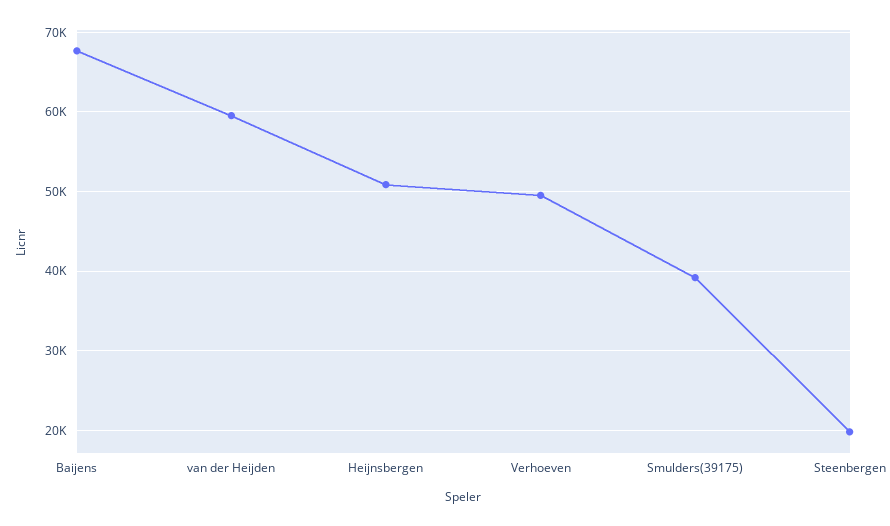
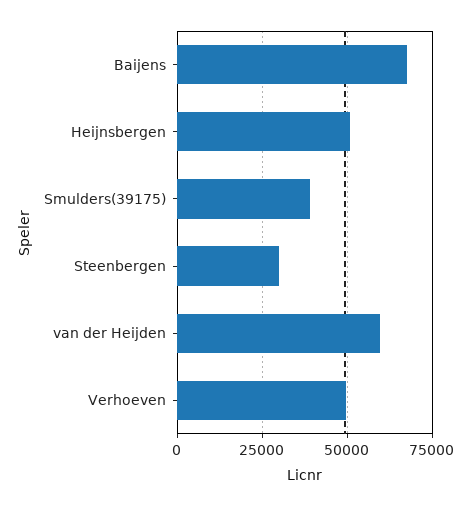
Steenbergen: 20000 -> 30000

